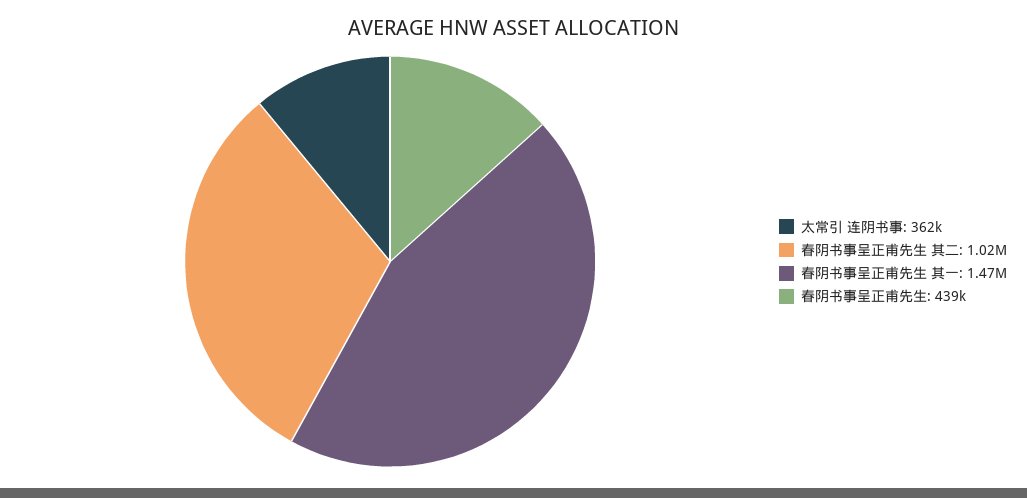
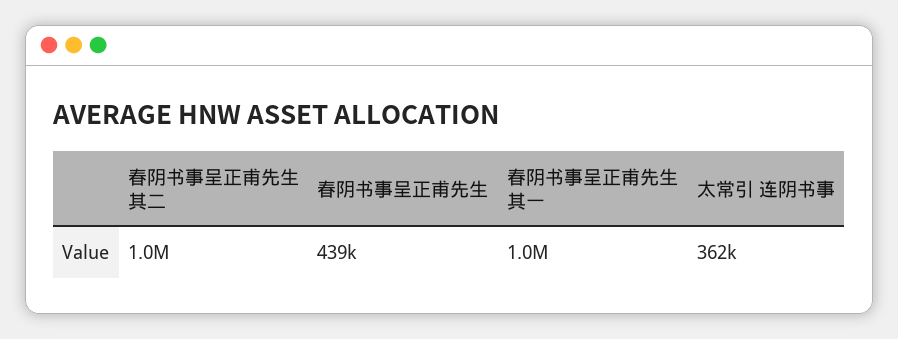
春阴书事呈正甫先生 其一: 1470000 -> 1000000

